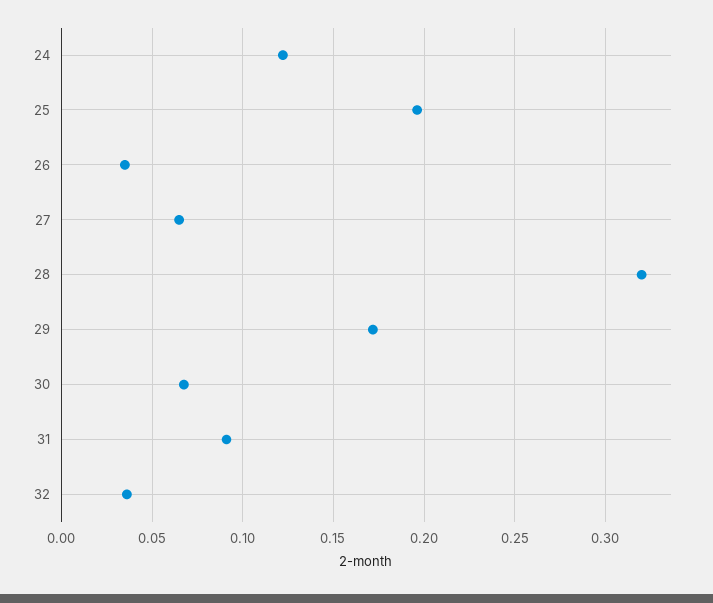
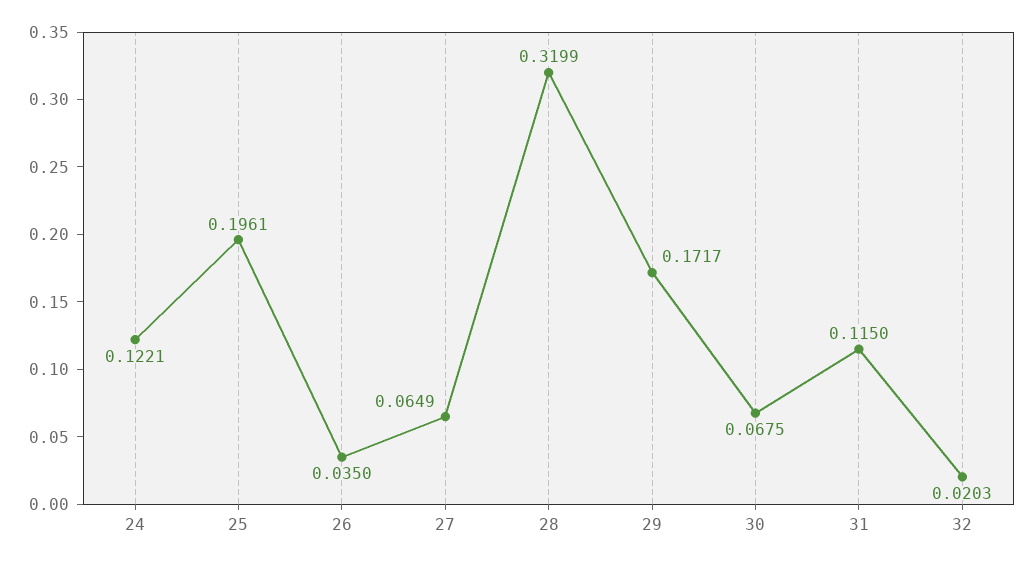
31: 0.09 -> 0.115
32: 0.035 -> 0.0203

